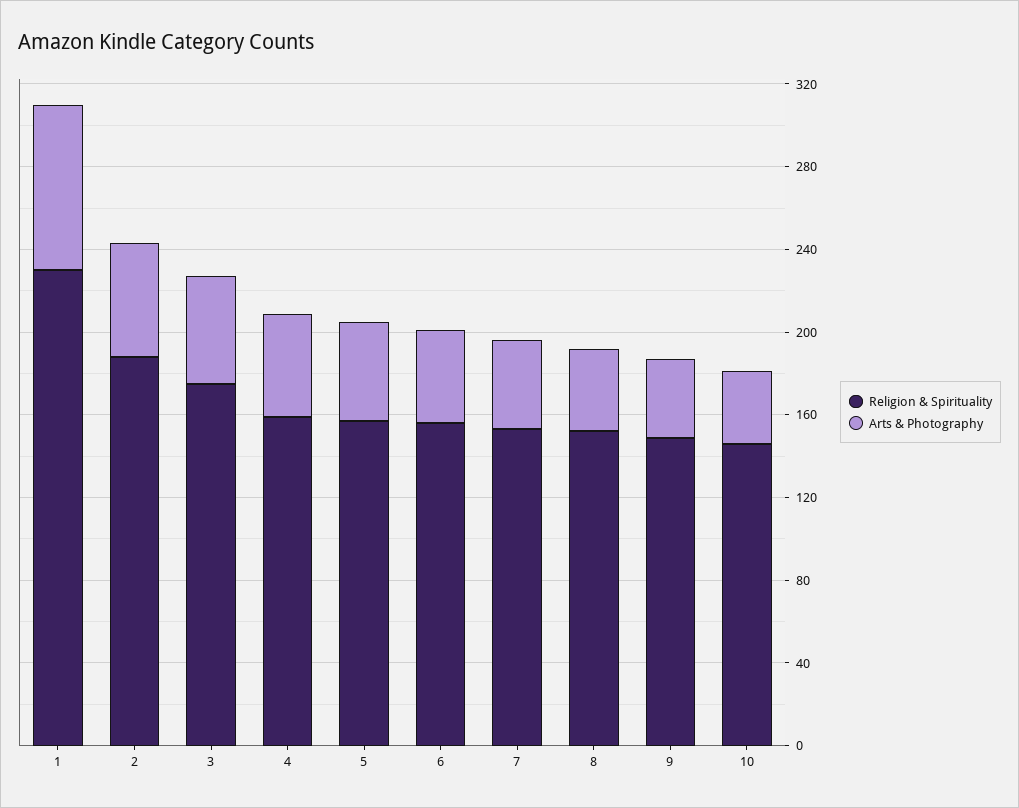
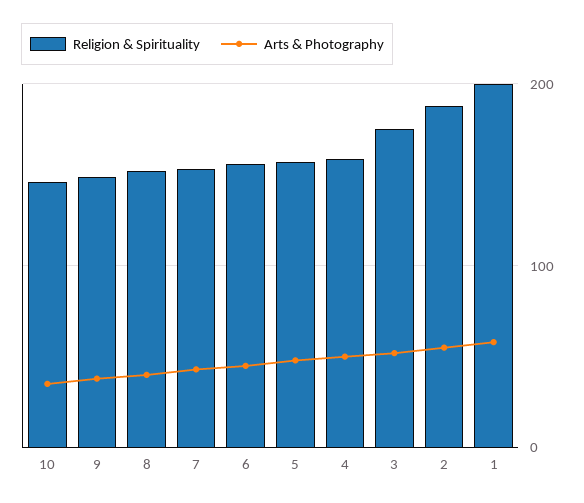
Religion & Spirituality, 1: 230 -> 200
Arts & Photography, 1: 80 -> 60

